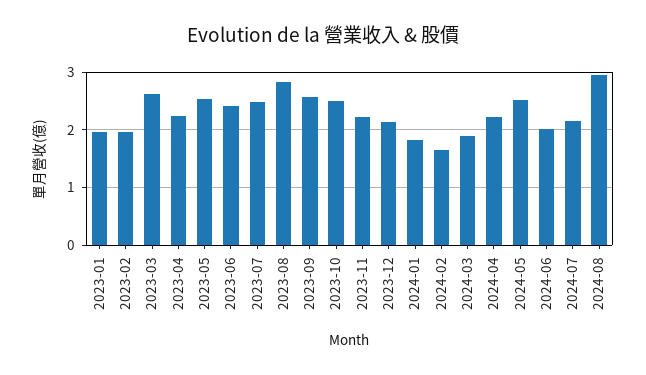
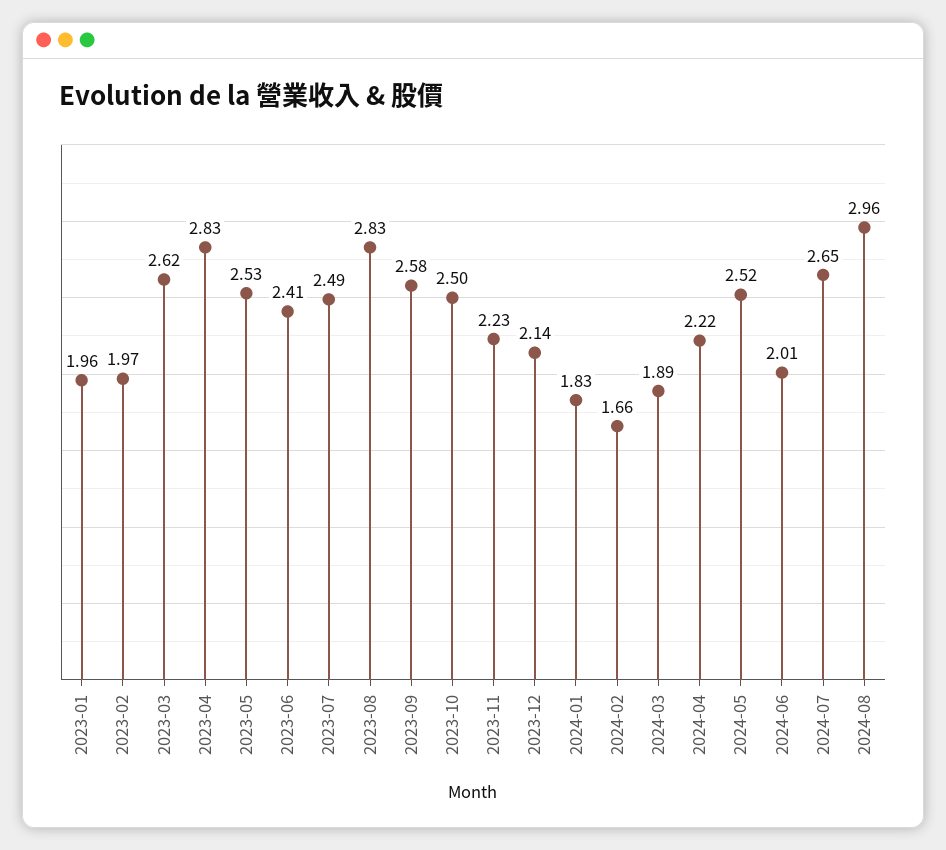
2023-04: 2.2 -> 2.83
2024-07: 2.2 -> 2.65

